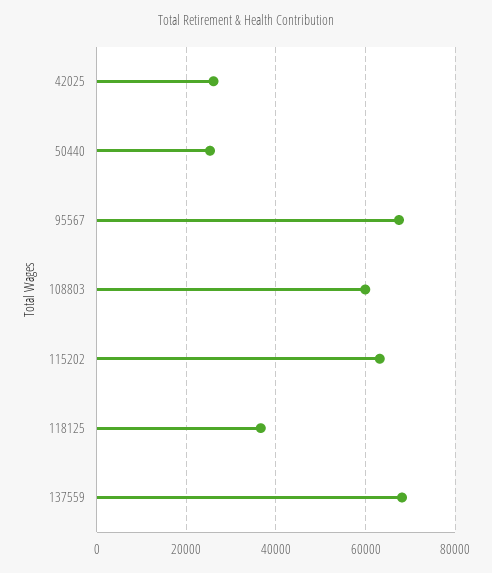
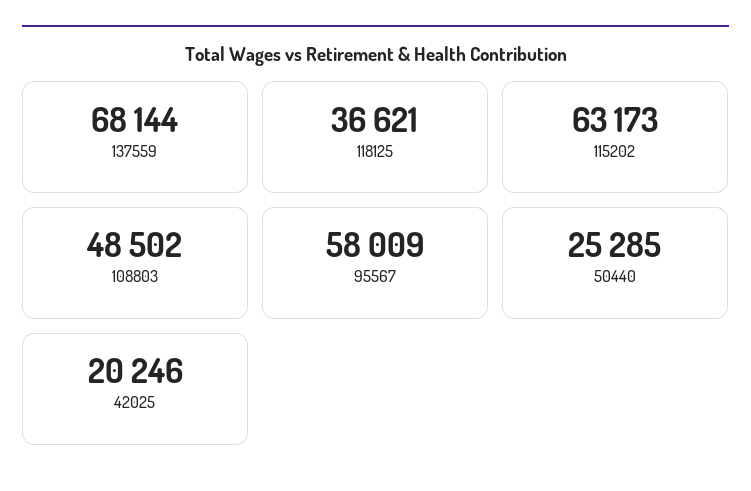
42025: 26000 -> 20246
95567: 68000 -> 58009
108803: 60000 -> 48502

